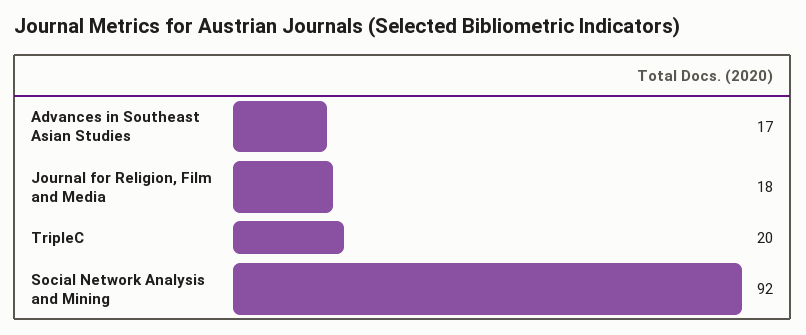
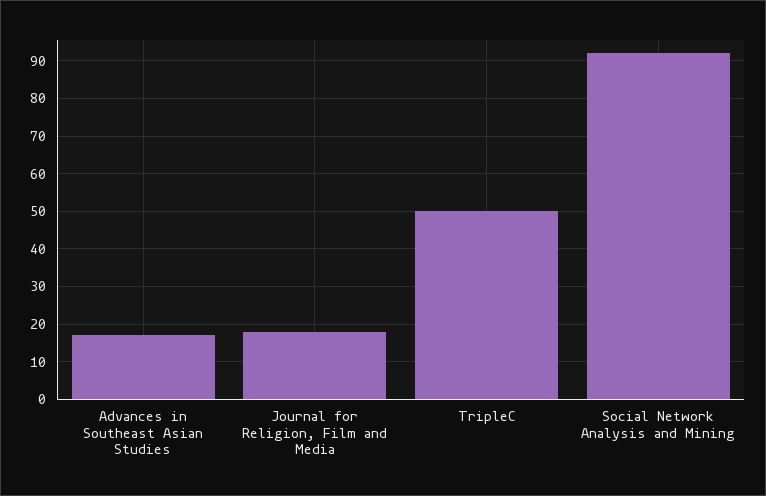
TripleC: 20 -> 50

